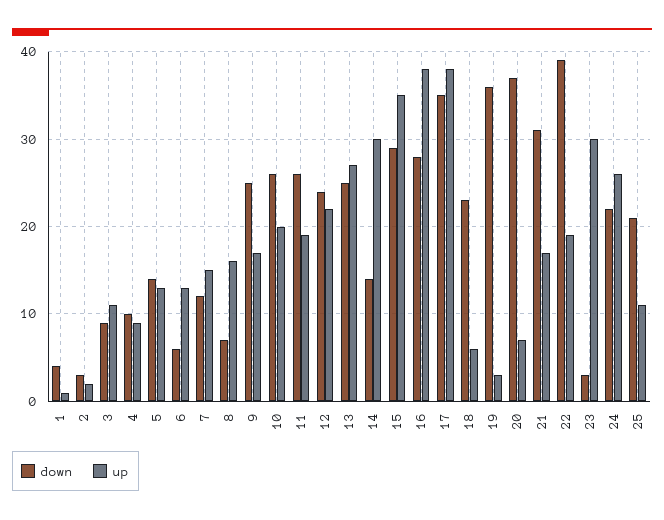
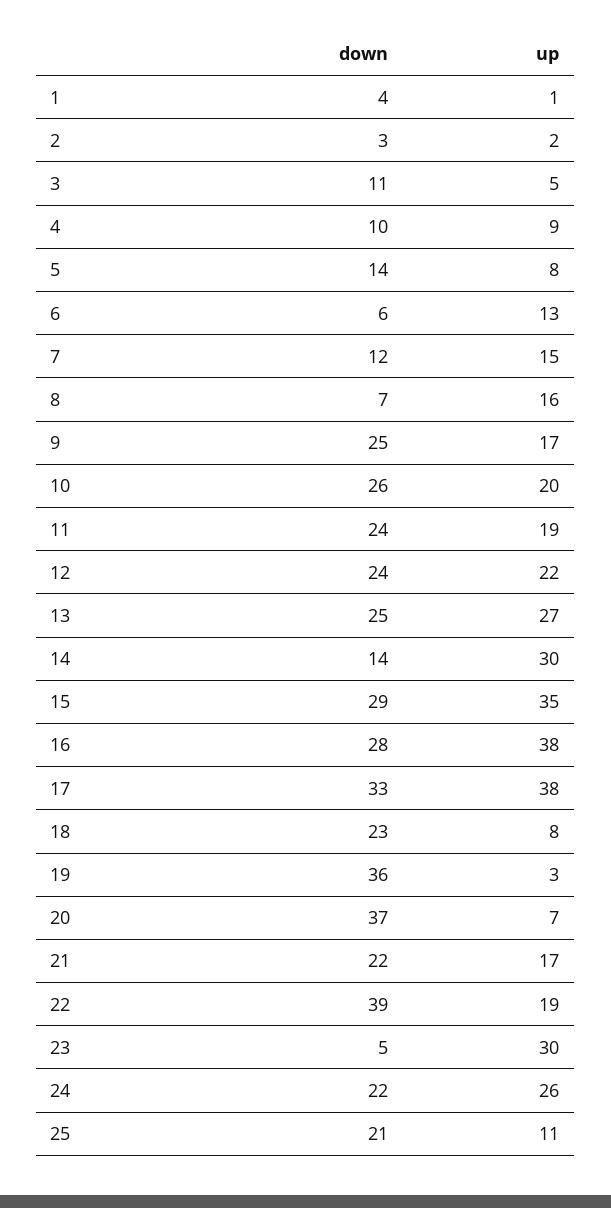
down, 3: 9 -> 11
up, 3: 11 -> 5
up, 5: 13 -> 8
down, 11: 26 -> 24
down, 17: 35 -> 33
up, 18: 6 -> 8
down, 21: 31 -> 22
down, 23: 3 -> 5

